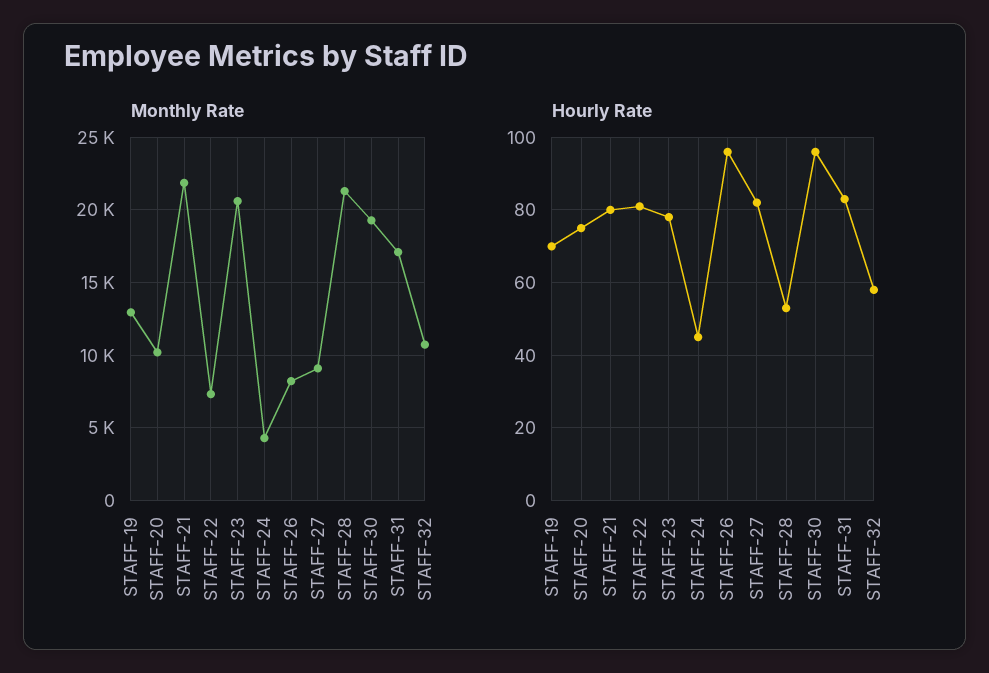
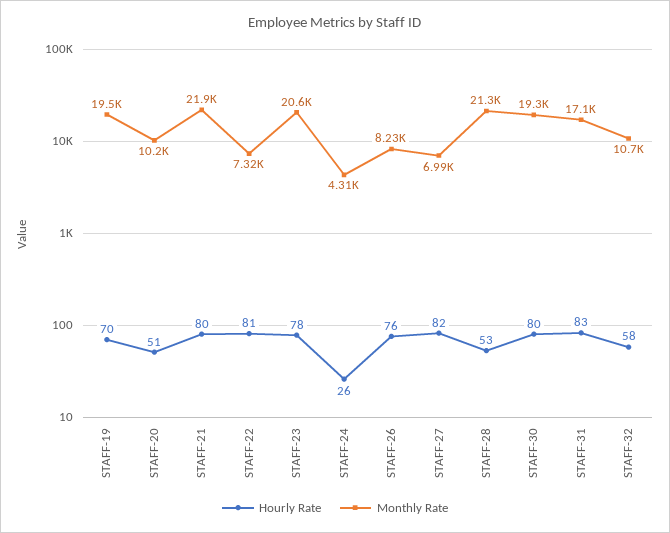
Monthly Rate, STAFF-19: 13000 -> 19500
Monthly Rate, STAFF-27: 9000 -> 6990
Hourly Rate, STAFF-20: 75 -> 51
Hourly Rate, STAFF-24: 45 -> 26
Hourly Rate, STAFF-26: 95 -> 76
Hourly Rate, STAFF-30: 95 -> 80

